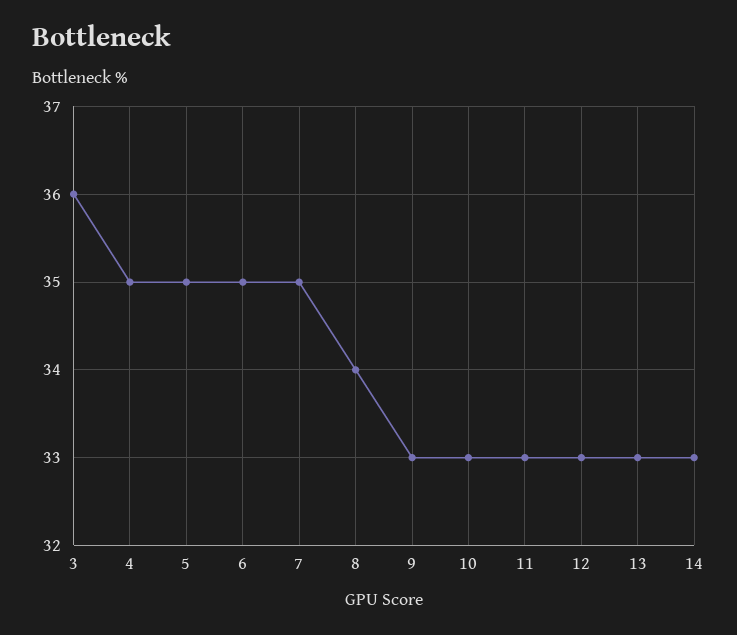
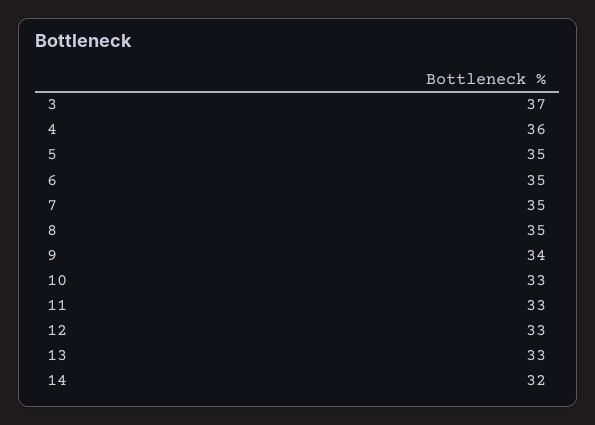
3: 36 -> 37
4: 35 -> 36
8: 34 -> 35
9: 33 -> 34
14: 33 -> 32

